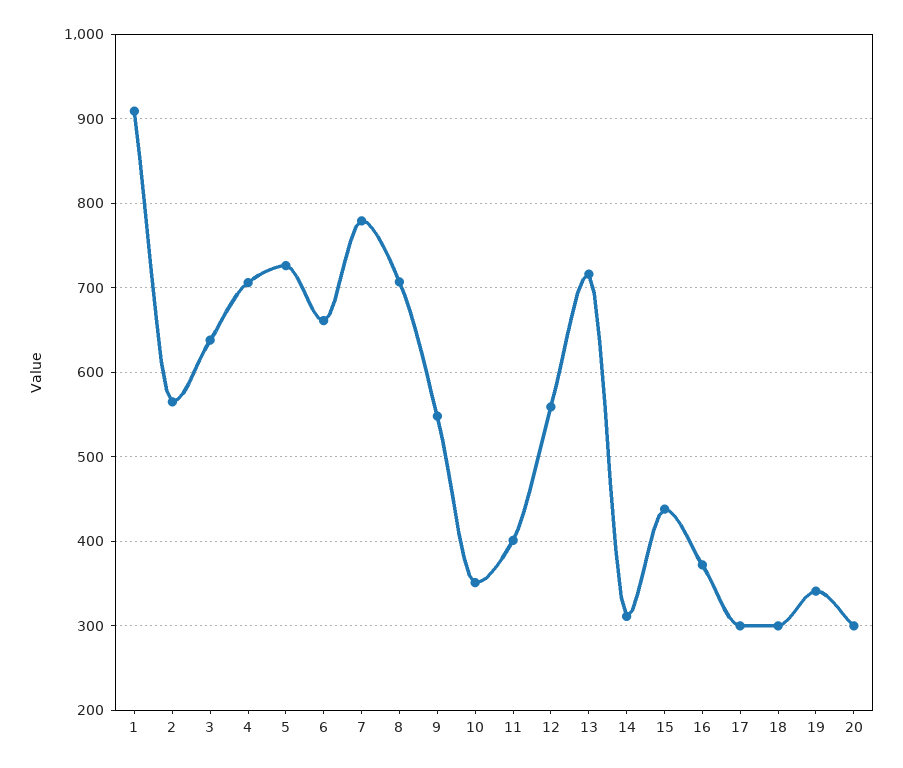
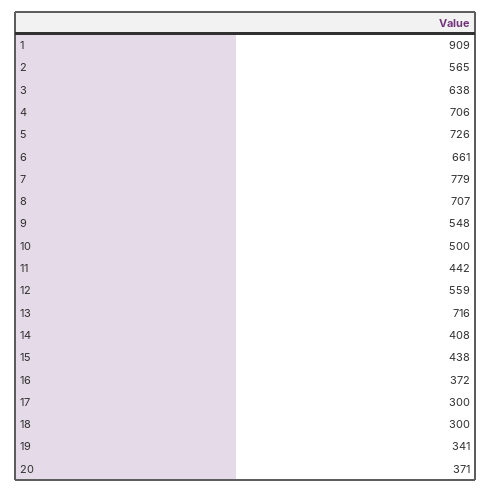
10: 350 -> 500
11: 400 -> 442
14: 310 -> 408
20: 300 -> 371

